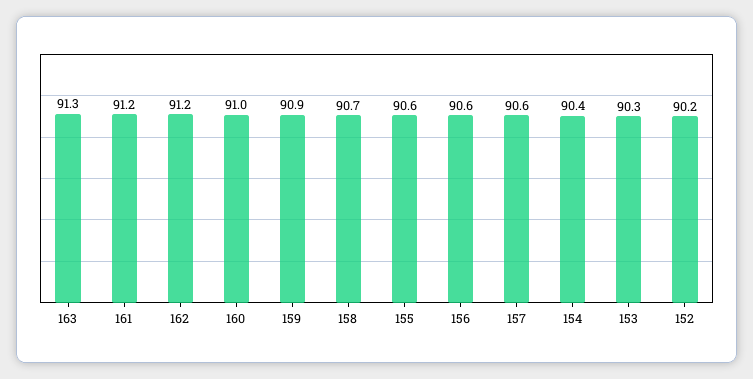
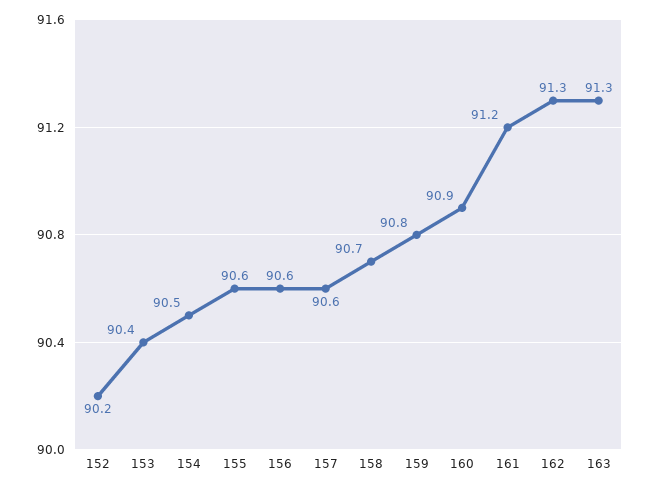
162: 91.2 -> 91.3
160: 91 -> 90.9
159: 90.9 -> 90.8
154: 90.4 -> 90.5
153: 90.3 -> 90.4

